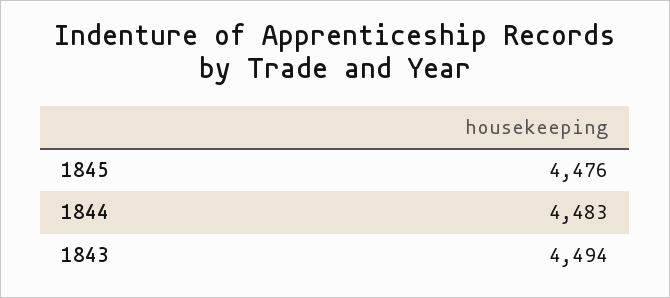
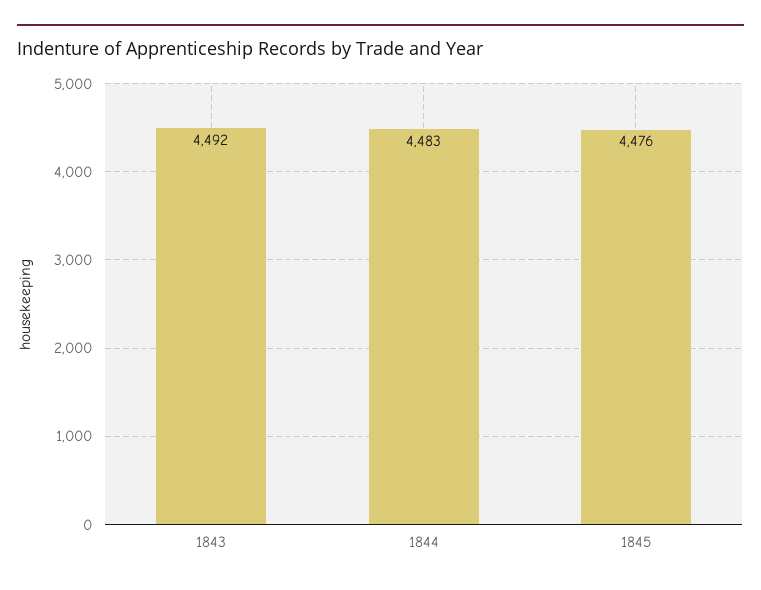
1843: 4494 -> 4492

